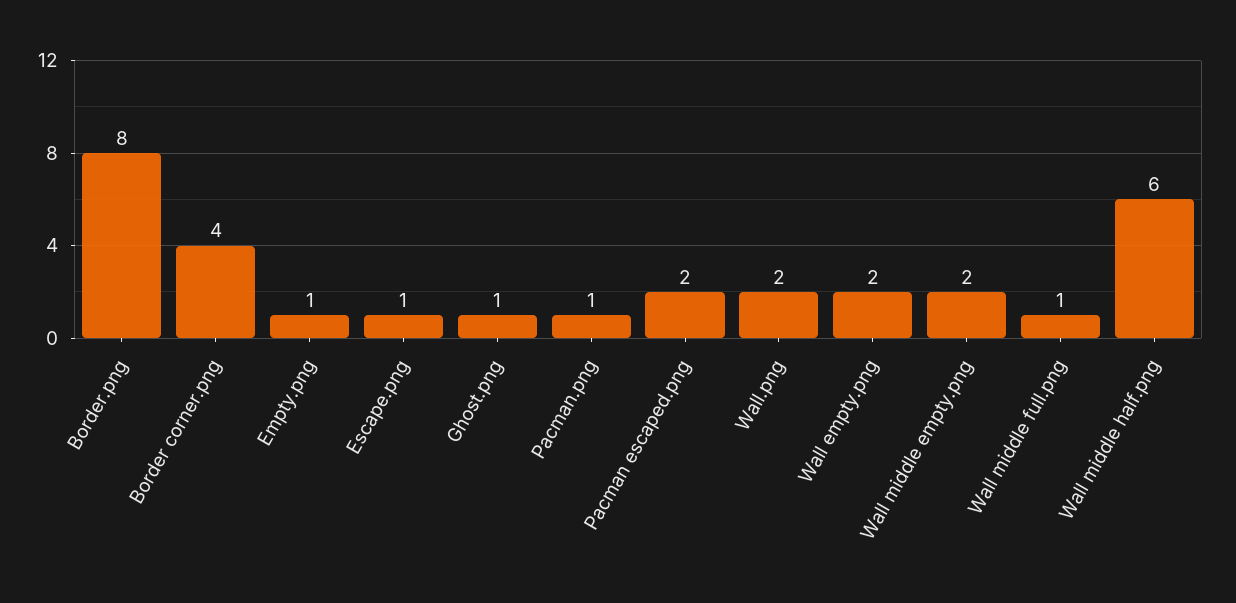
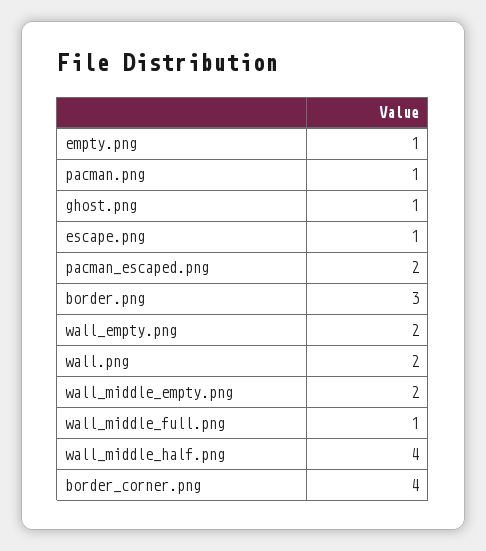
Border.png: 8 -> 3
Wall middle half.png: 6 -> 4

